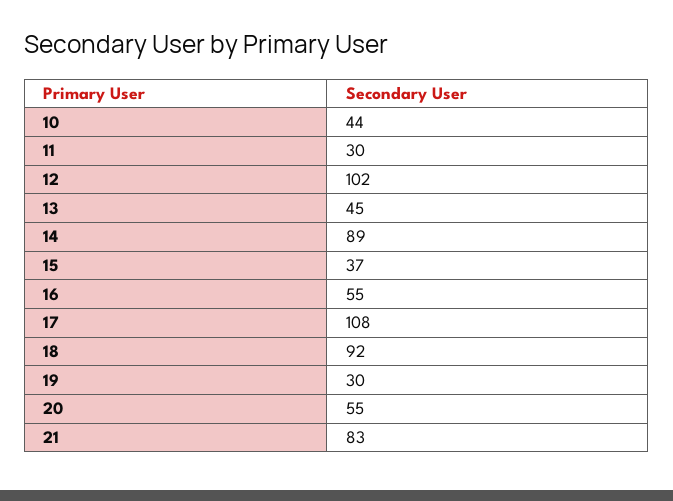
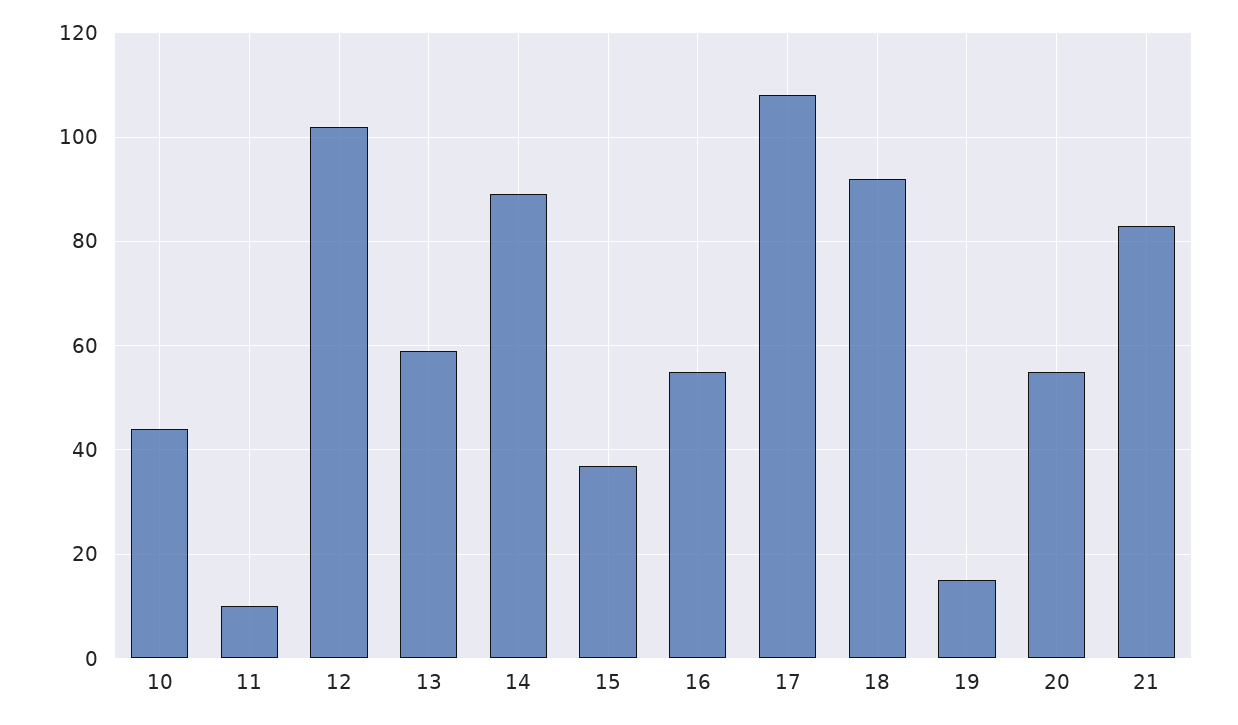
11: 30 -> 10
13: 45 -> 60
19: 30 -> 15

